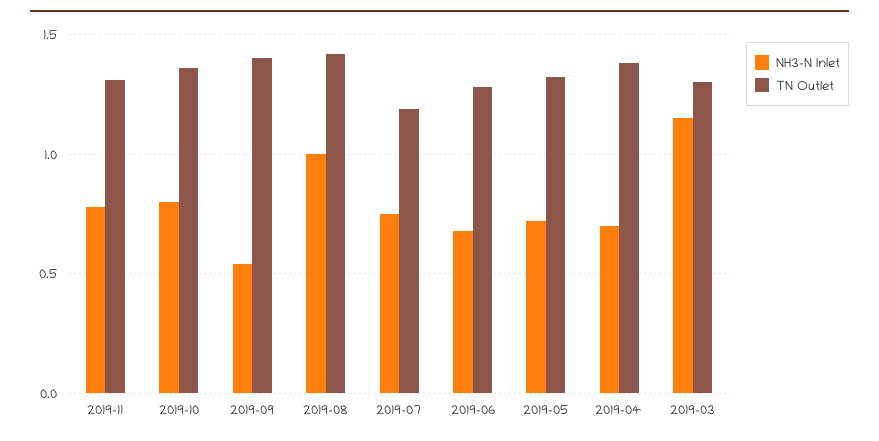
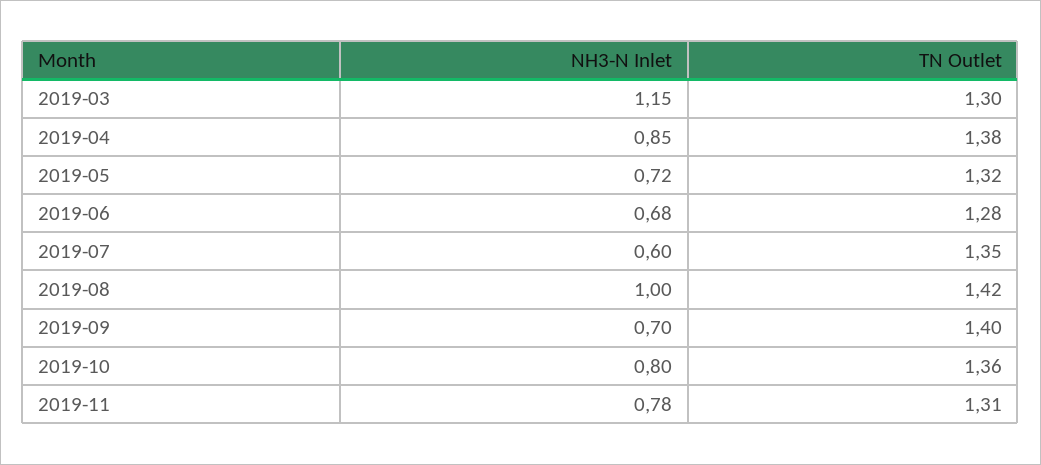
NH3-N Inlet, 2019-09: 0.55 -> 0.7
NH3-N Inlet, 2019-07: 0.75 -> 0.6
TN Outlet, 2019-07: 1.2 -> 1.35
NH3-N Inlet, 2019-04: 0.7 -> 0.85

